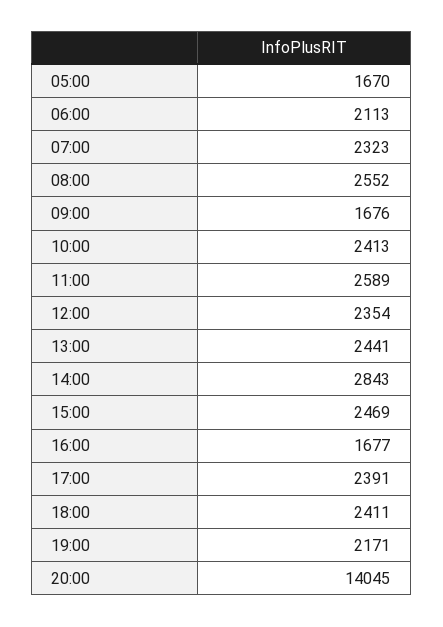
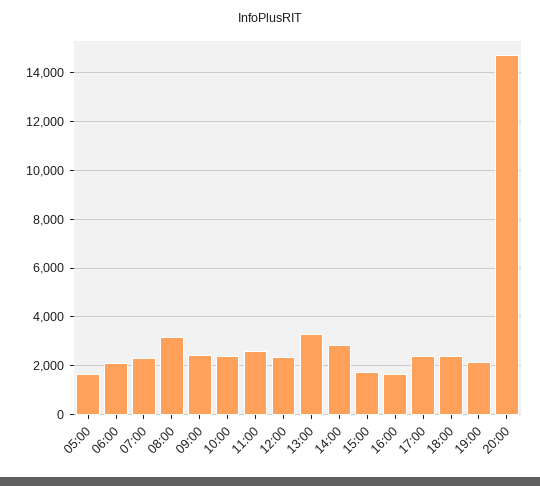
08:00: 2552 -> 3250
09:00: 1676 -> 2500
13:00: 2441 -> 3250
15:00: 2469 -> 1750
20:00: 14045 -> 14750

